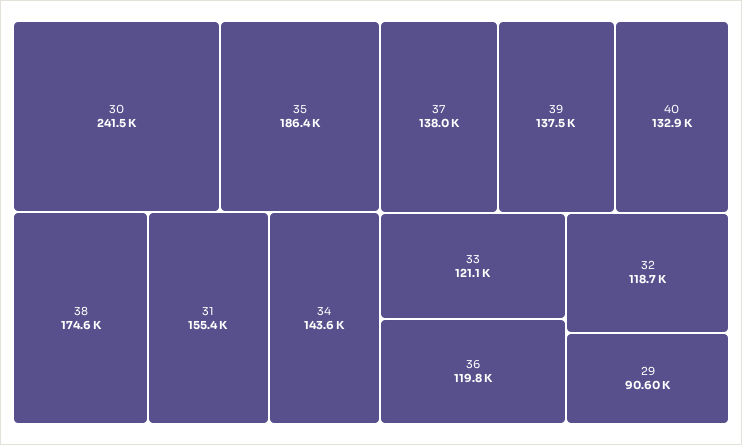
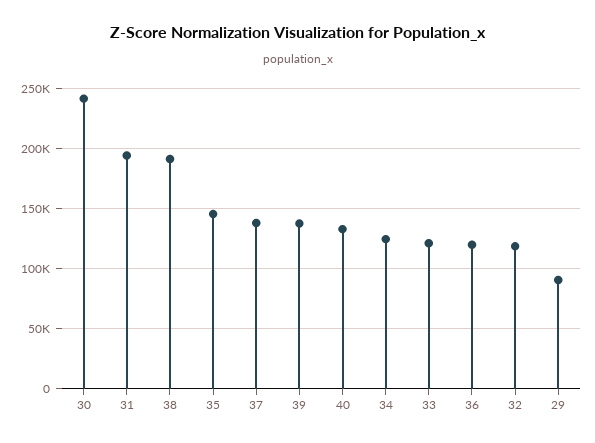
35: 186400 -> 145000
38: 174600 -> 190000
31: 155400 -> 195000
34: 143600 -> 125000

